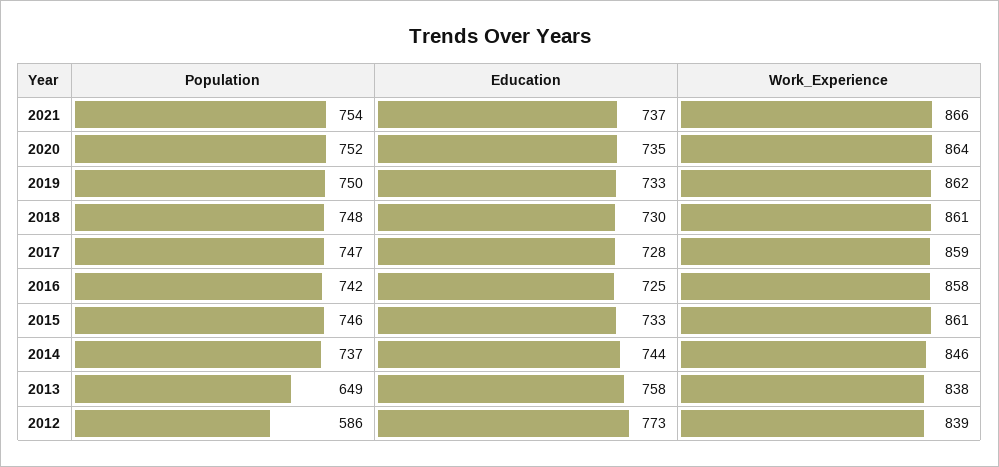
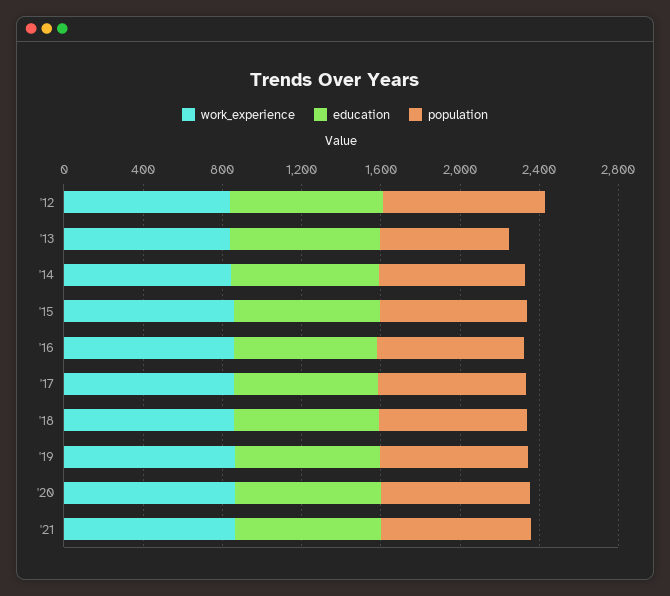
Population, 2012: 586 -> 800

